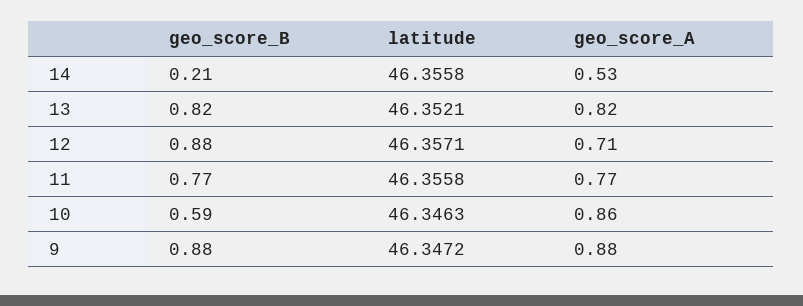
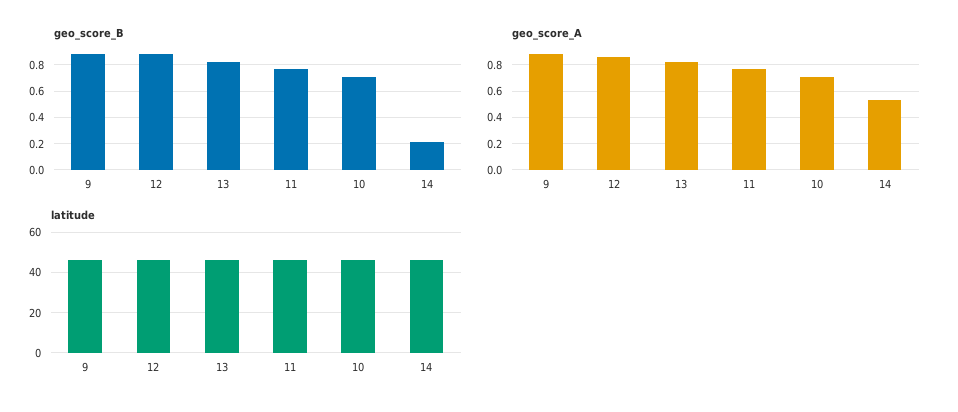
geo_score_A, 12: 0.71 -> 0.85
geo_score_B, 10: 0.59 -> 0.7
geo_score_A, 10: 0.86 -> 0.7

